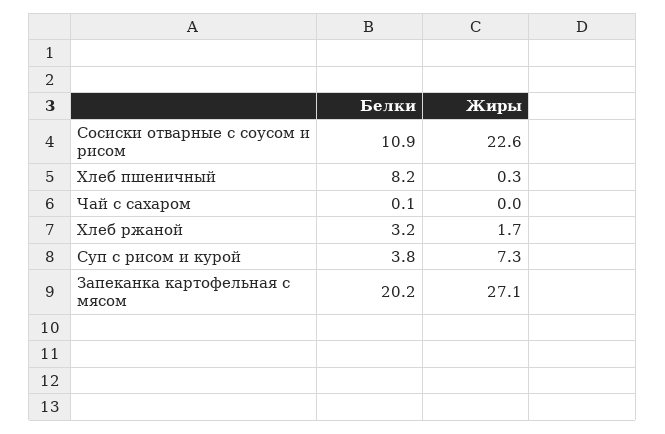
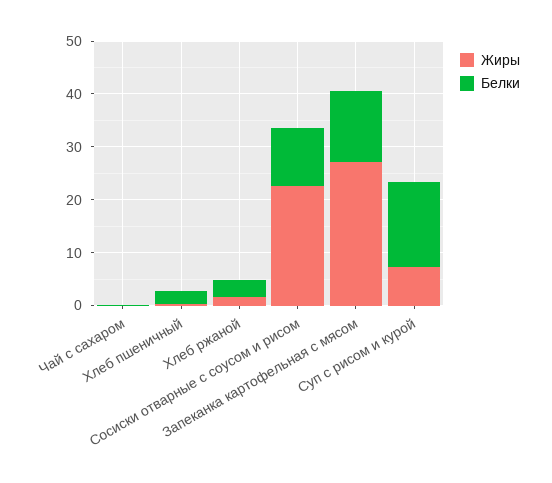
Белки, Хлеб пшеничный: 8.2 -> 2
Белки, Суп с рисом и курой: 3.8 -> 16
Белки, Запеканка картофельная с мясом: 20.2 -> 14

